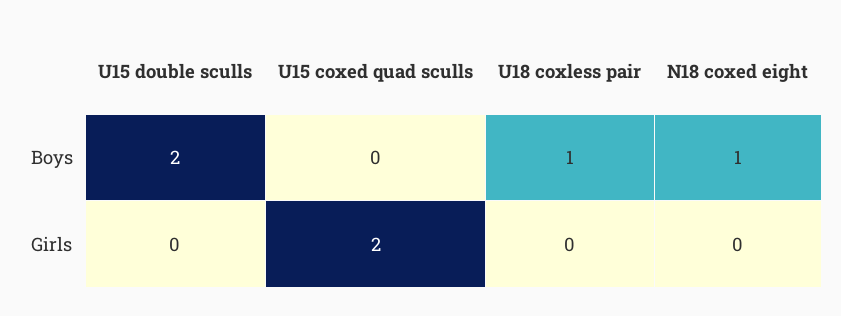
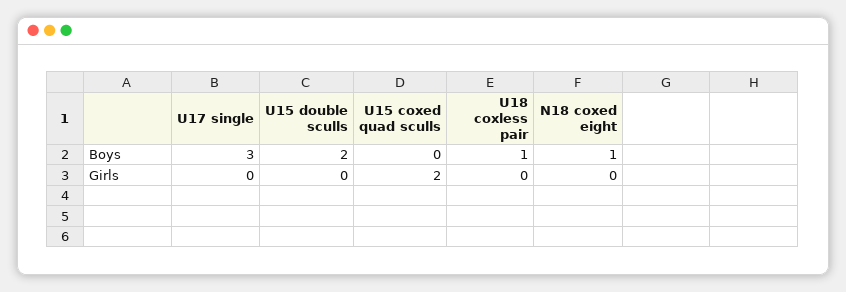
U17 single, Boys: none -> 3
U17 single, Girls: none -> 0

